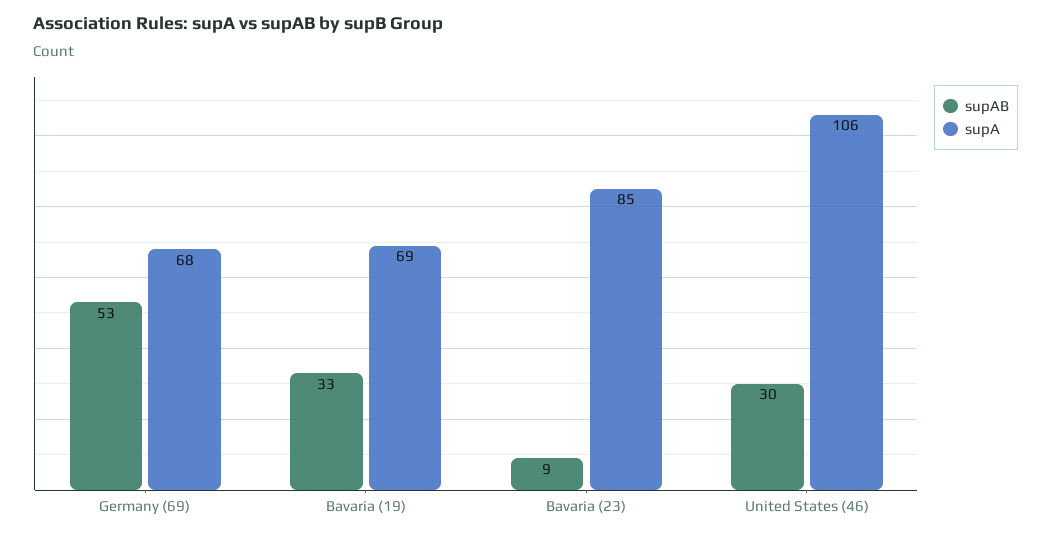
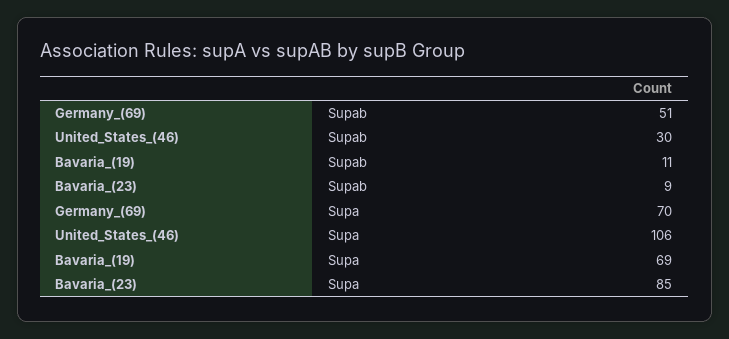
supAB, Germany (69): 53 -> 51
supA, Germany (69): 68 -> 70
supAB, Bavaria (19): 33 -> 11

